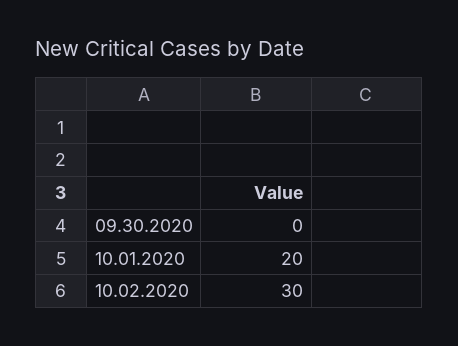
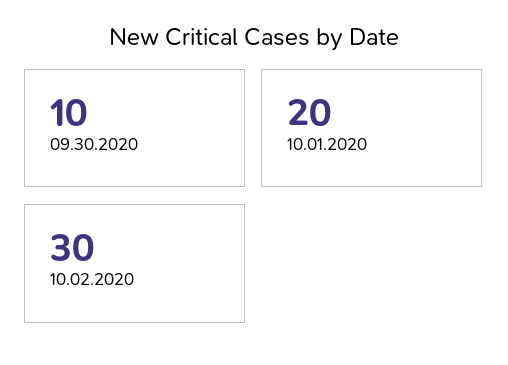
09.30.2020: 0 -> 10

